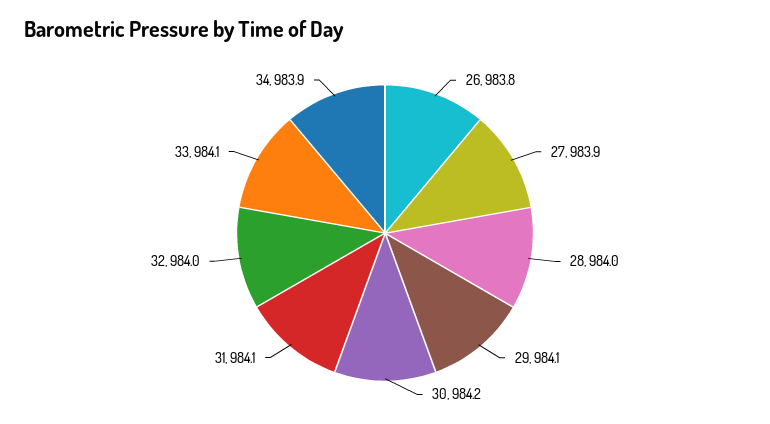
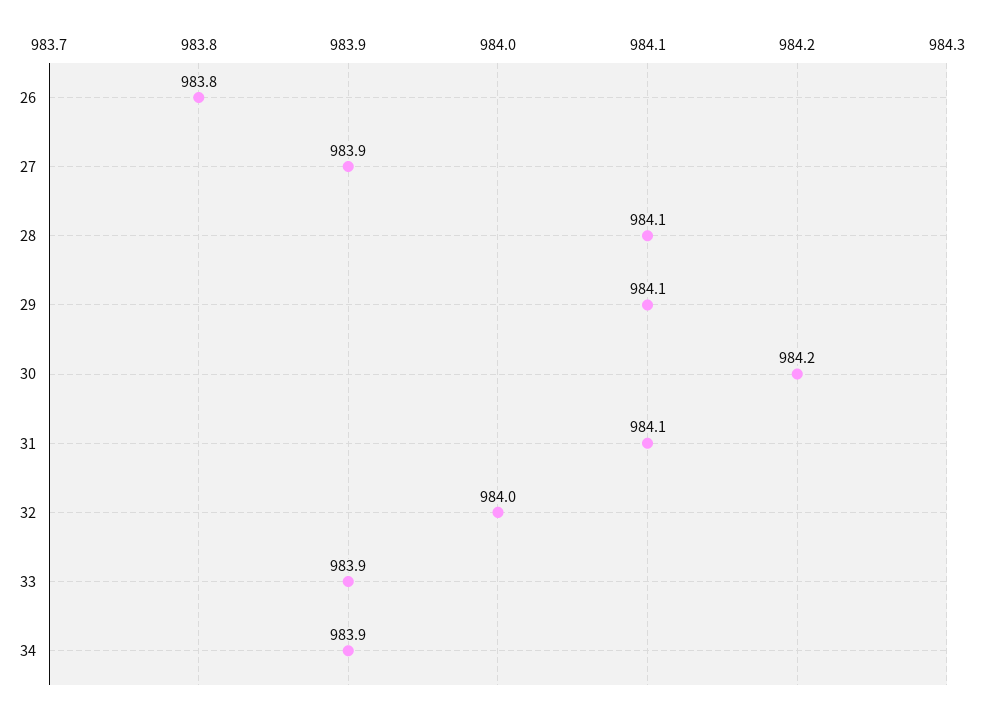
28: 984 -> 984.1
33: 984.1 -> 983.9

